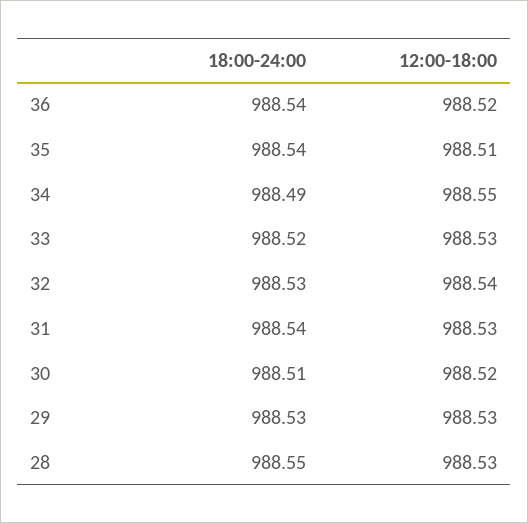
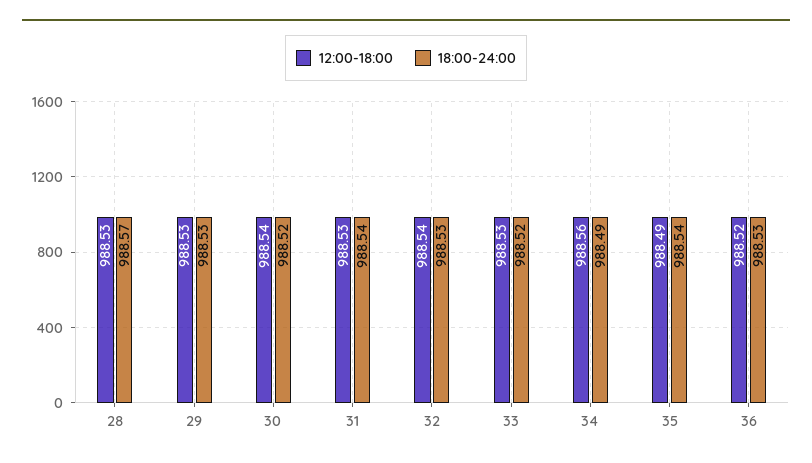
18:00-24:00, 36: 988.54 -> 988.53
12:00-18:00, 35: 988.51 -> 988.49
12:00-18:00, 34: 988.55 -> 988.56
18:00-24:00, 30: 988.51 -> 988.52
12:00-18:00, 30: 988.52 -> 988.54
18:00-24:00, 28: 988.55 -> 988.57

